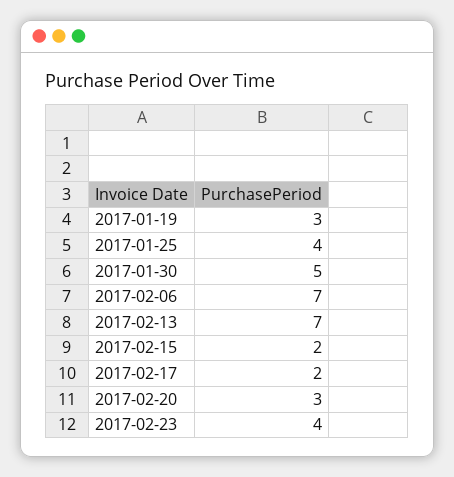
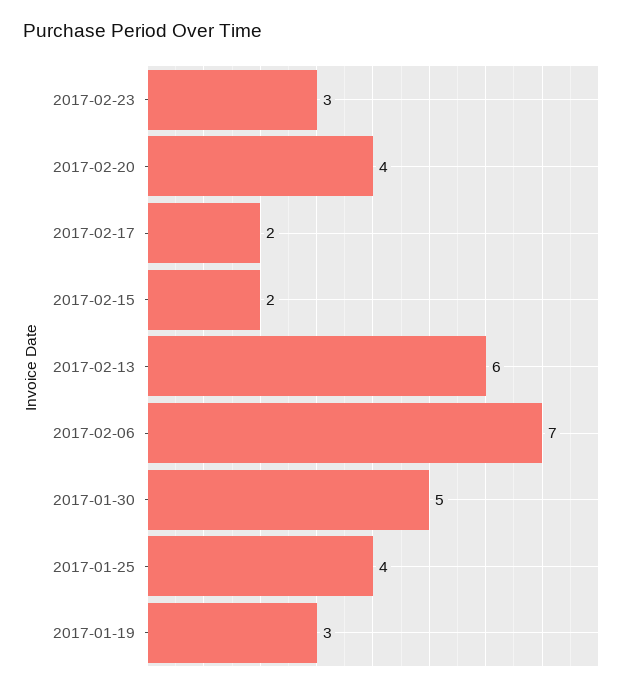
2017-02-13: 7 -> 6
2017-02-20: 3 -> 4
2017-02-23: 4 -> 3

